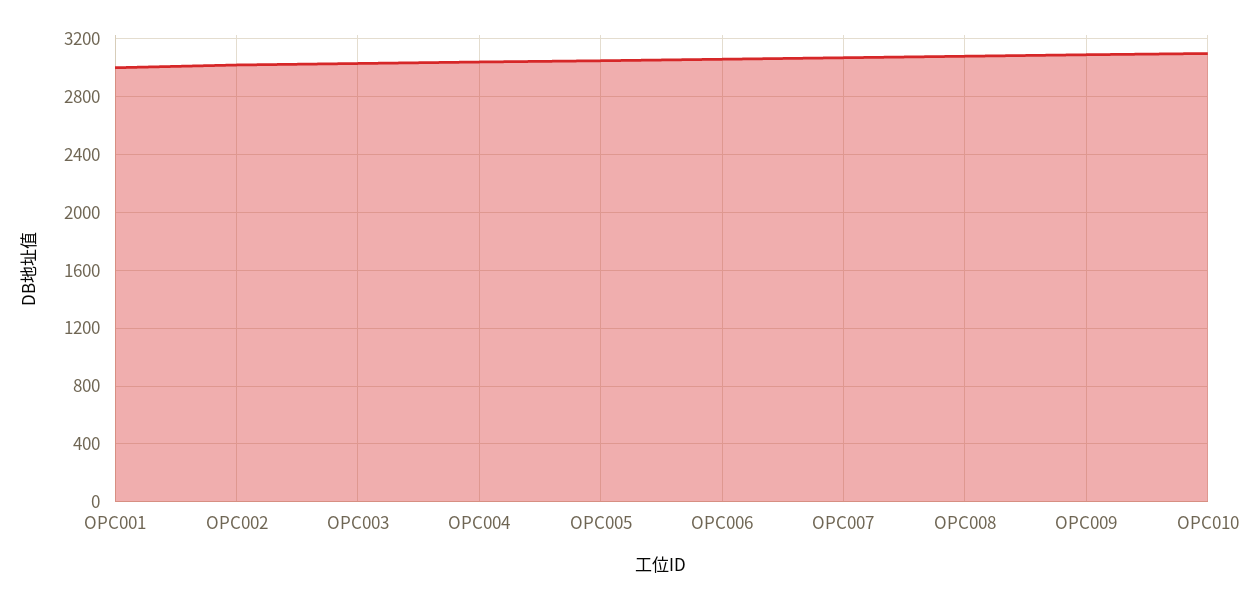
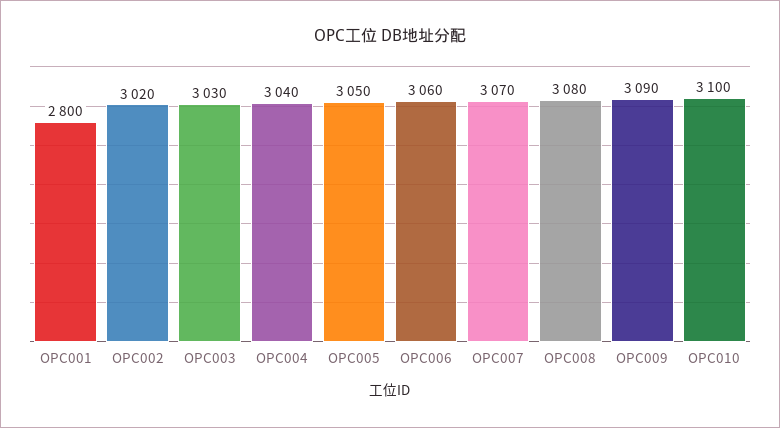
OPC001: 3000 -> 2800

